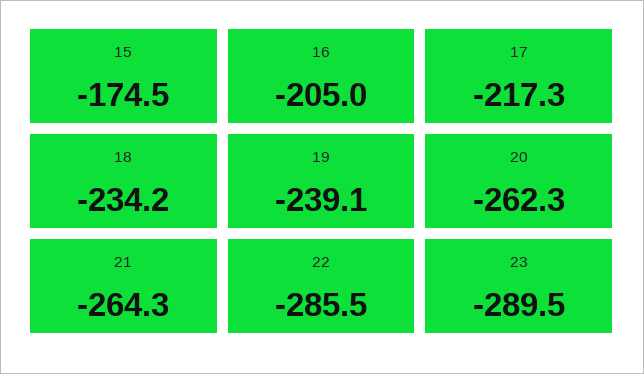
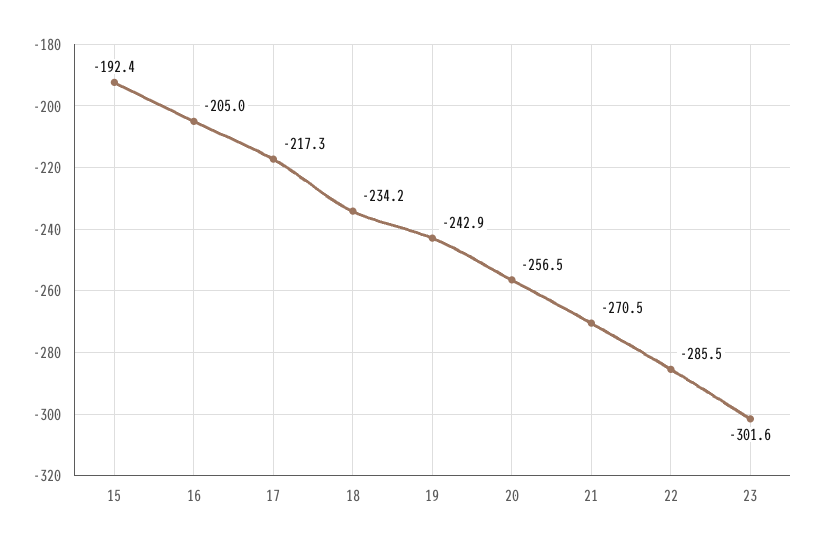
15: -174.5 -> -192.4
19: -239.1 -> -242.9
20: -262.3 -> -256.5
21: -264.3 -> -270.5
23: -289.5 -> -301.6

